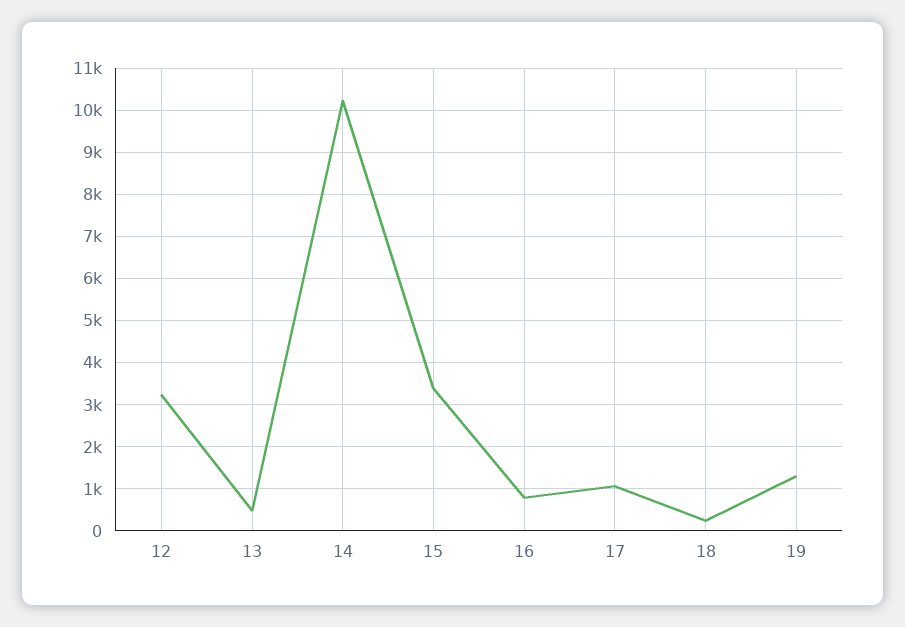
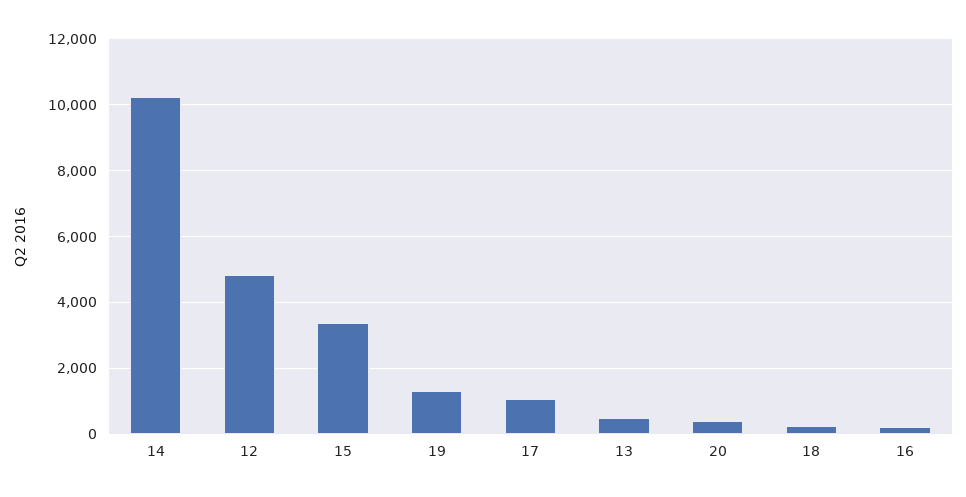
12: 3200 -> 4800
16: 800 -> 200
20: none -> 400

